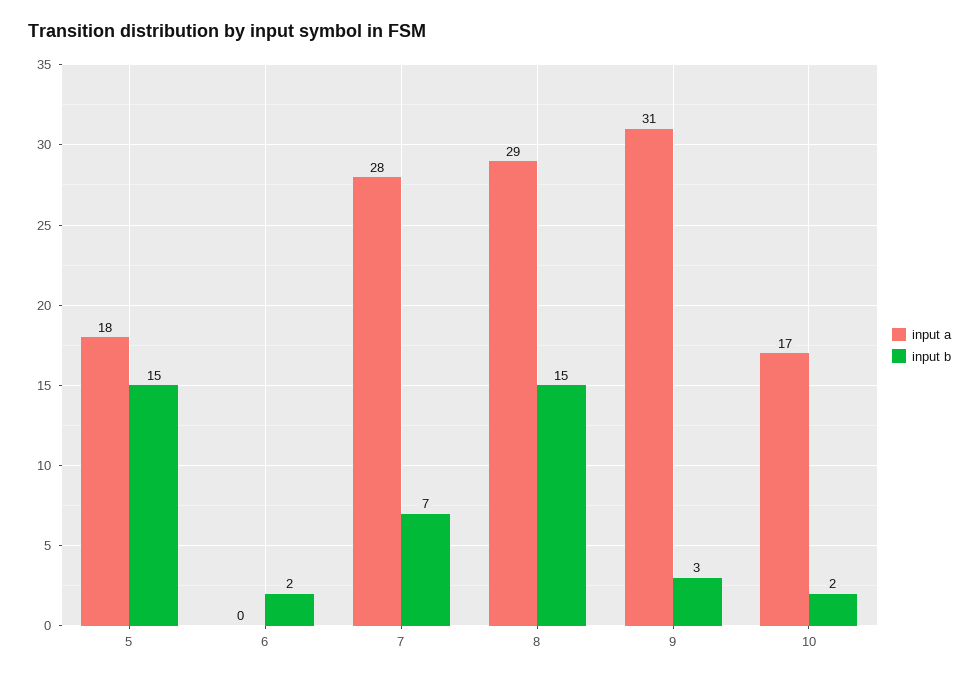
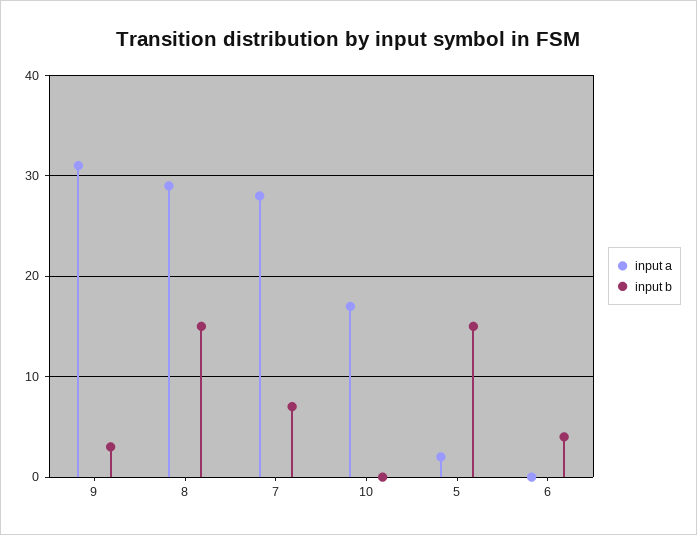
input a, 5: 18 -> 2
input b, 6: 2 -> 4
input b, 10: 2 -> 0

